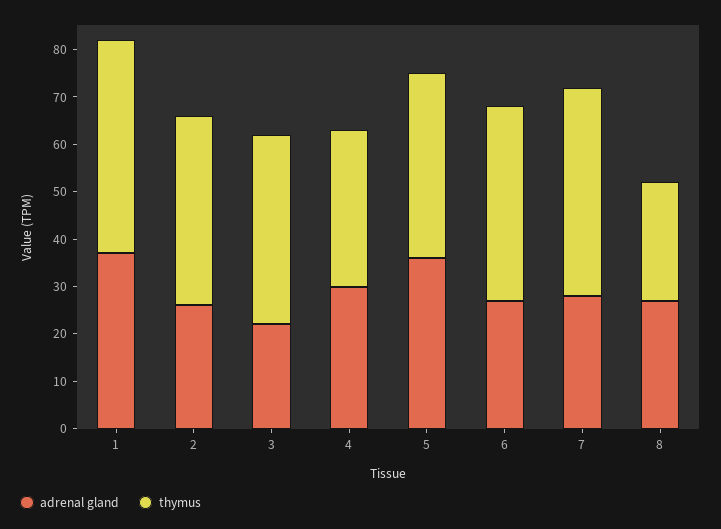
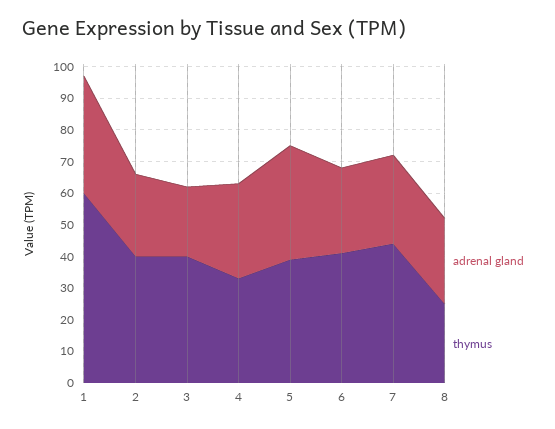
thymus, 1: 45 -> 60

